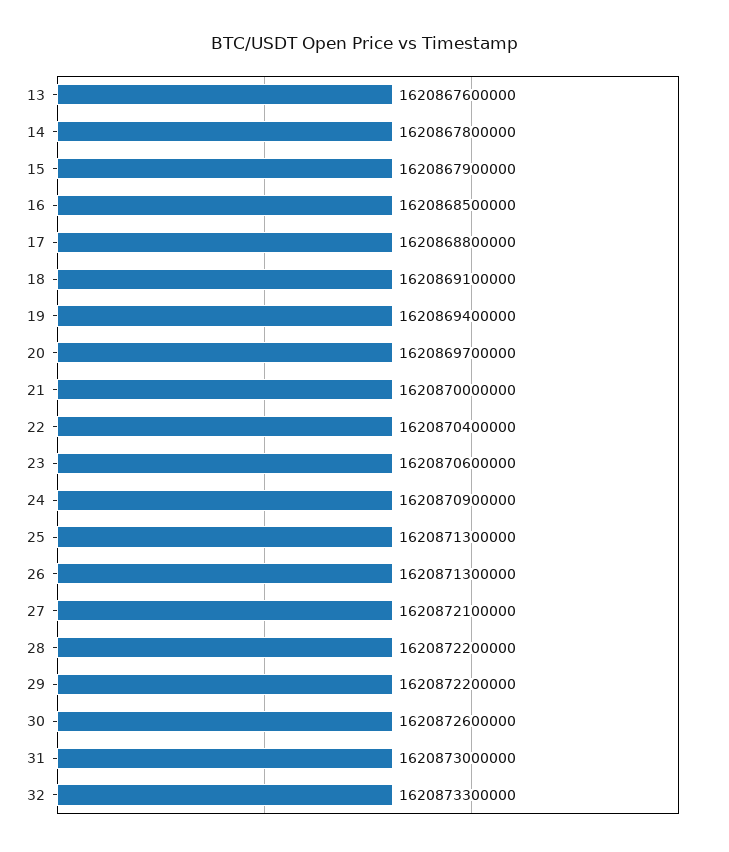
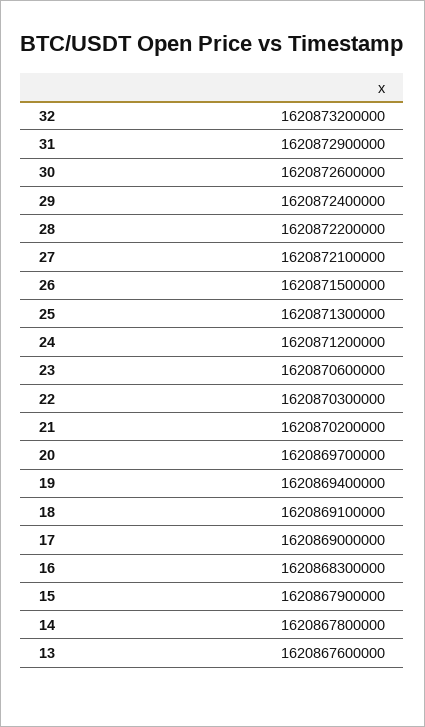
16: 1620868500000 -> 1620868300000
17: 1620868800000 -> 1620869000000
21: 1620870000000 -> 1620870200000
22: 1620870400000 -> 1620870300000
24: 1620870900000 -> 1620871200000
26: 1620871300000 -> 1620871500000
29: 1620872200000 -> 1620872400000
31: 1620873000000 -> 1620872900000
32: 1620873300000 -> 1620873200000

